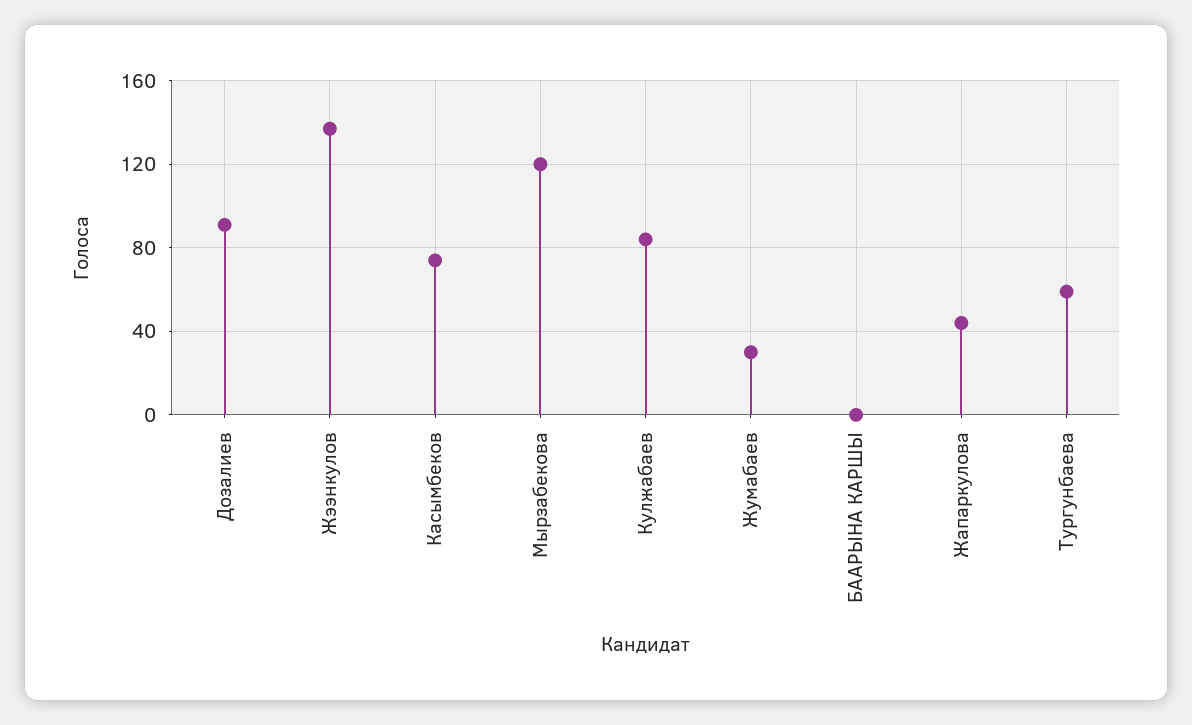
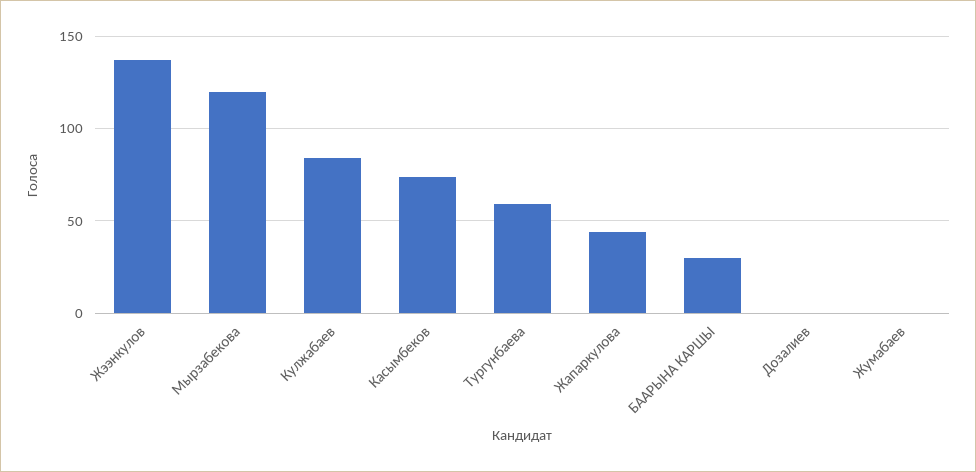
Дозалиев: 90 -> 0
Жумабаев: 30 -> 0
БААРЫНА КАРШЫ: 0 -> 30

